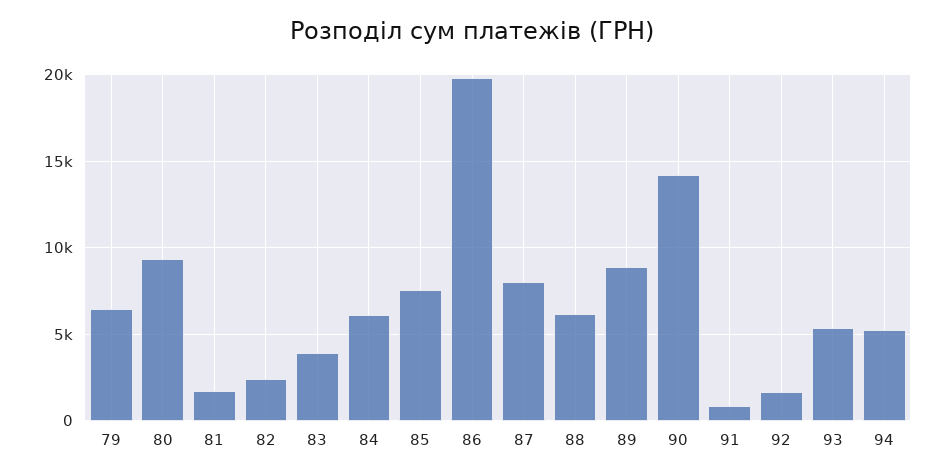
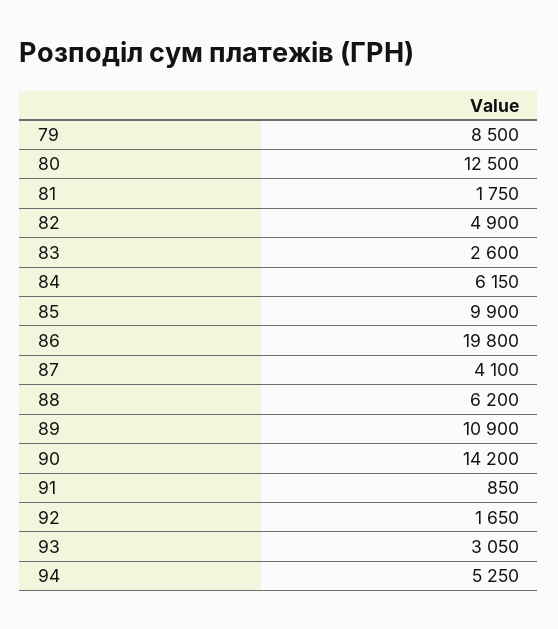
79: 6500 -> 8500
80: 9500 -> 12500
82: 2500 -> 4900
83: 4000 -> 2600
85: 7500 -> 9900
87: 8000 -> 4100
89: 9000 -> 10900
93: 5500 -> 3050

